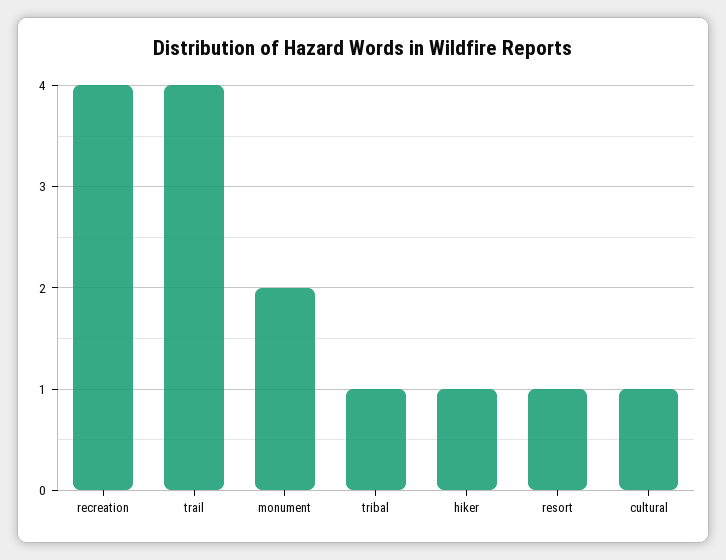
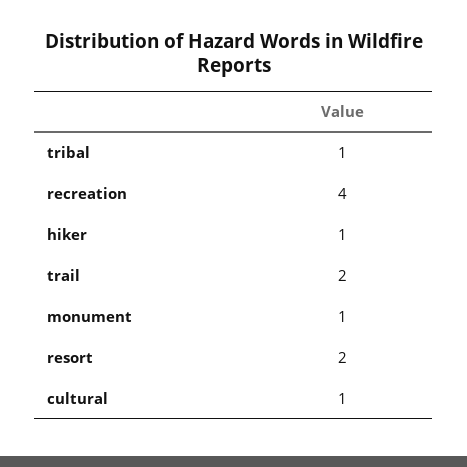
trail: 4 -> 2
monument: 2 -> 1
resort: 1 -> 2

